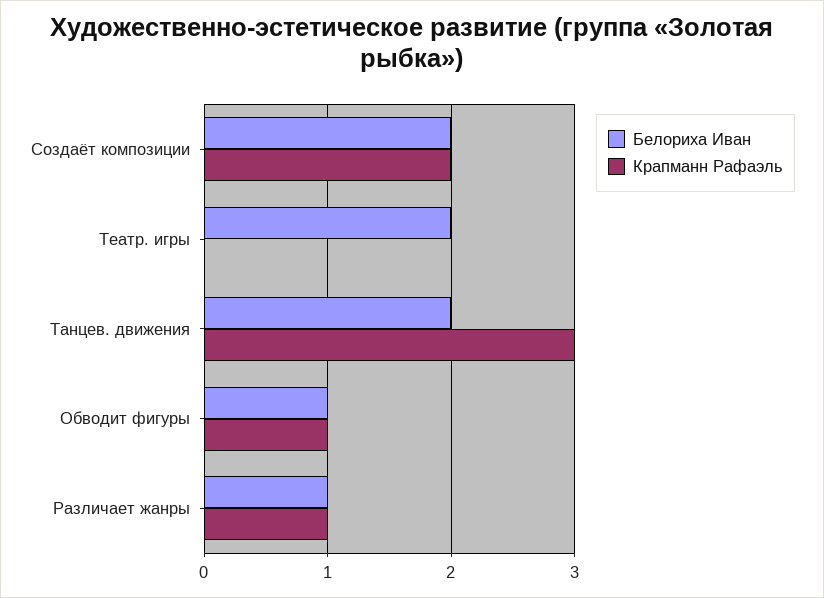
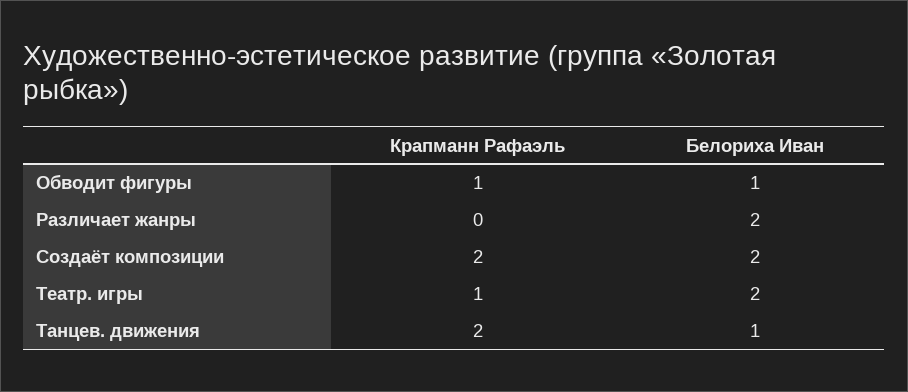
Крапманн Рафаэль, Театр. игры: 0 -> 1
Белориха Иван, Танцев. движения: 2 -> 1
Крапманн Рафаэль, Танцев. движения: 3 -> 2
Белориха Иван, Различает жанры: 1 -> 2
Крапманн Рафаэль, Различает жанры: 1 -> 0

